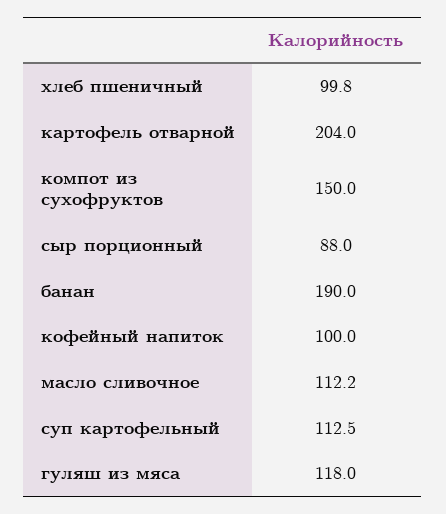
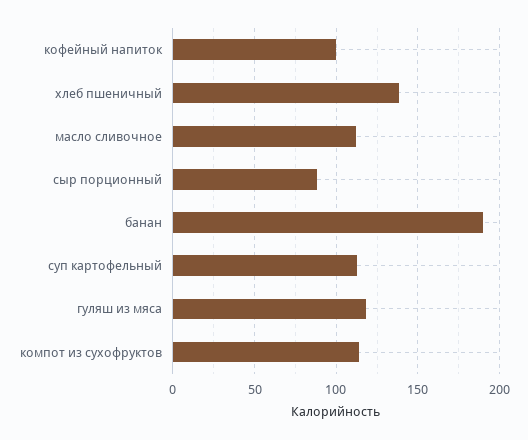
хлеб пшеничный: 99.8 -> 140
картофель отварной: 204 -> none
компот из сухофруктов: 150 -> 115

